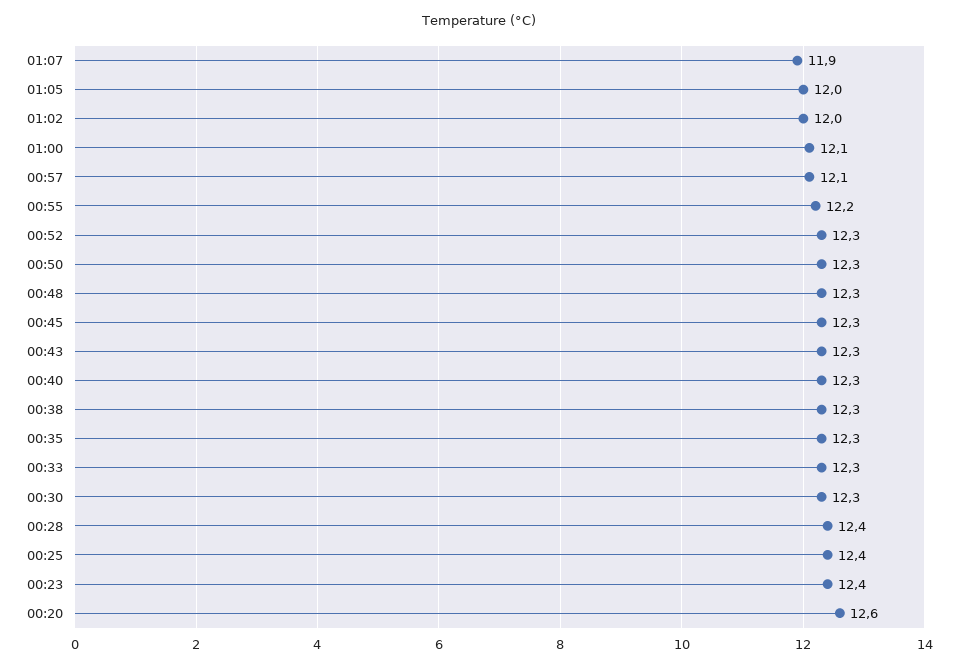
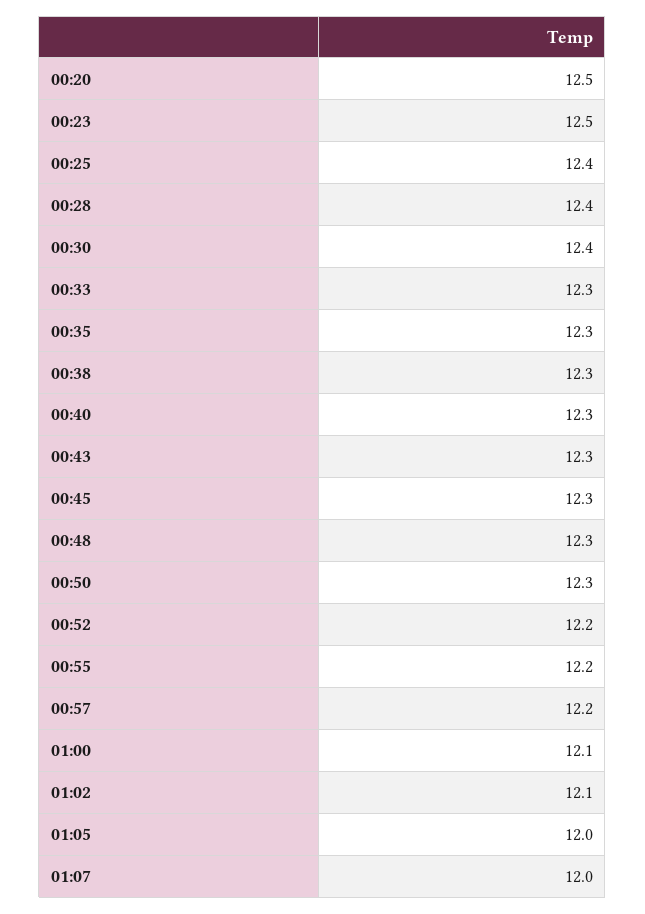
01:07: 11.9 -> 12
01:02: 12 -> 12.1
00:57: 12.1 -> 12.2
00:52: 12.3 -> 12.2
00:30: 12.3 -> 12.4
00:23: 12.4 -> 12.5
00:20: 12.6 -> 12.5

